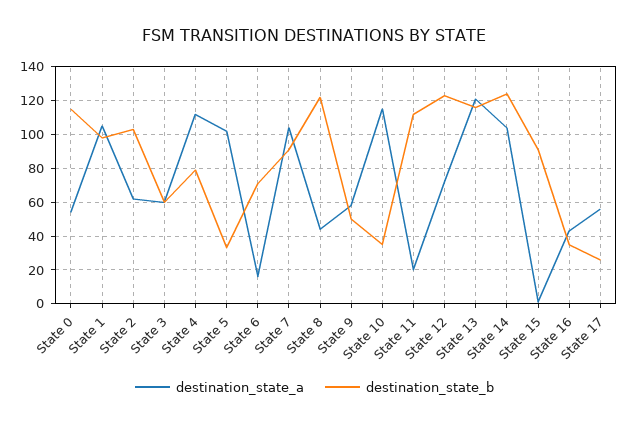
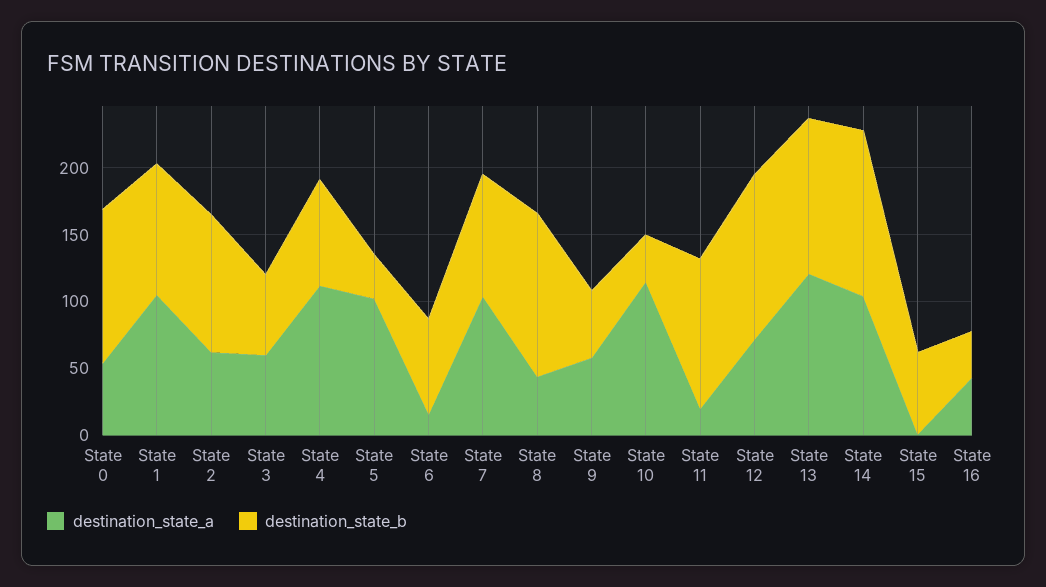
destination_state_b, State 15: 90 -> 60
destination_state_a, State 17: 55 -> none
destination_state_b, State 17: 25 -> none

